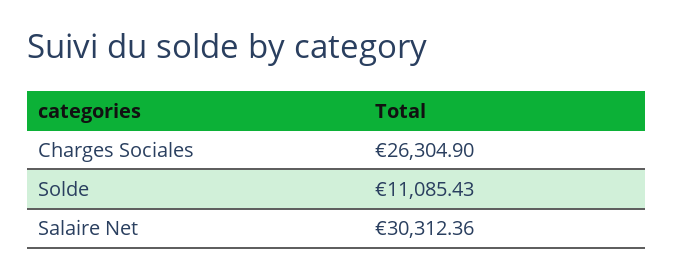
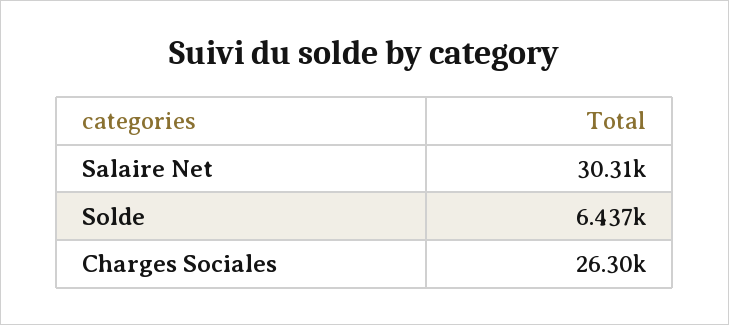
Solde: 11085.43 -> 6437

